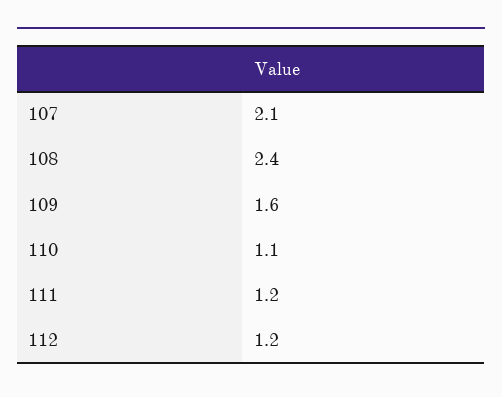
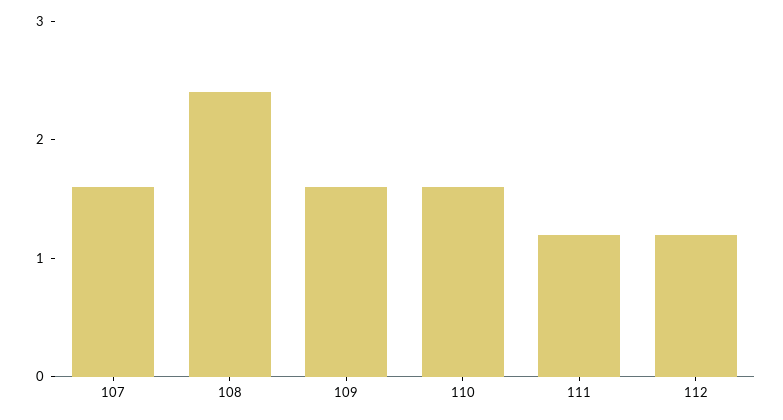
107: 2.1 -> 1.6
110: 1.1 -> 1.6

